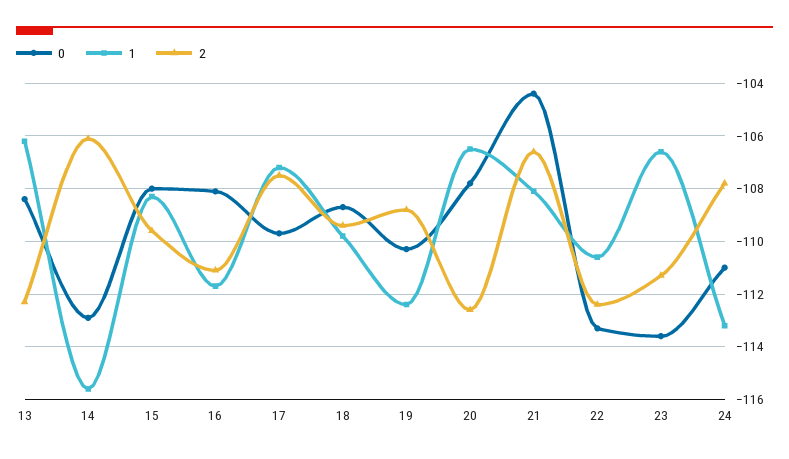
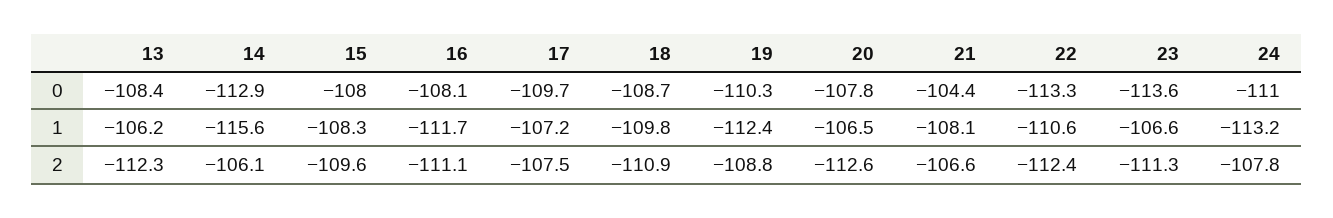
2, 18: -109.5 -> -110.9

